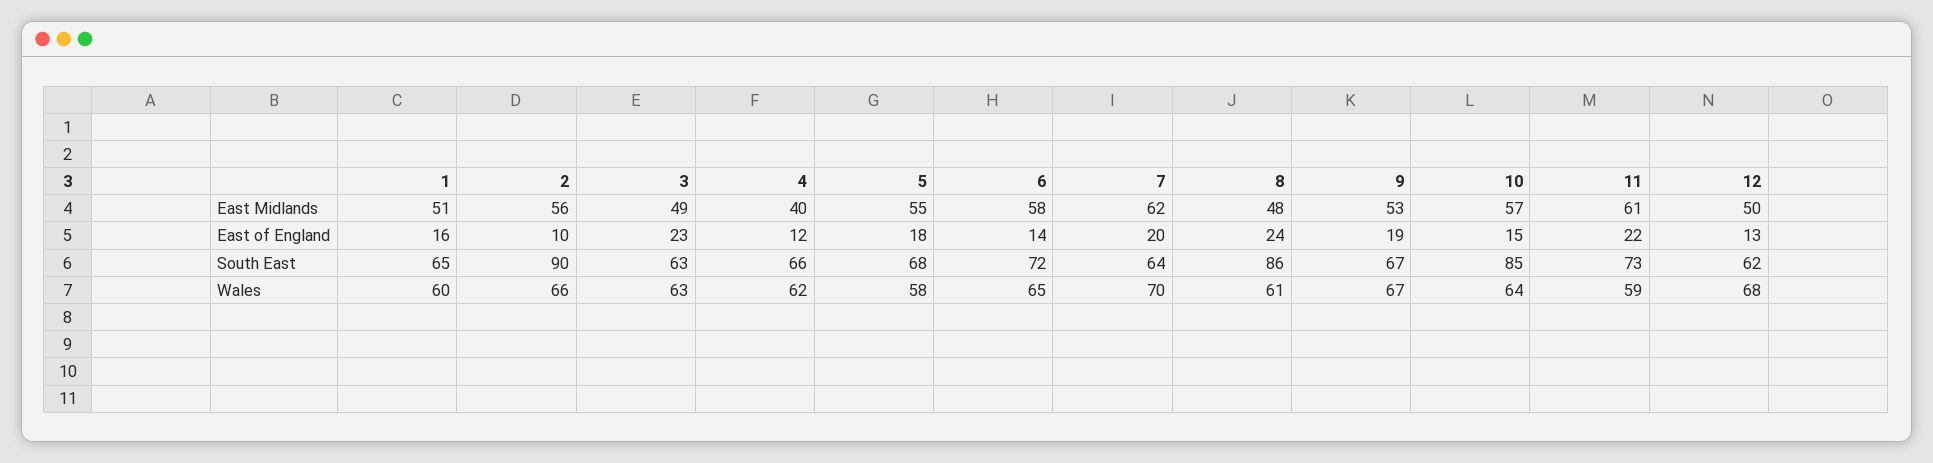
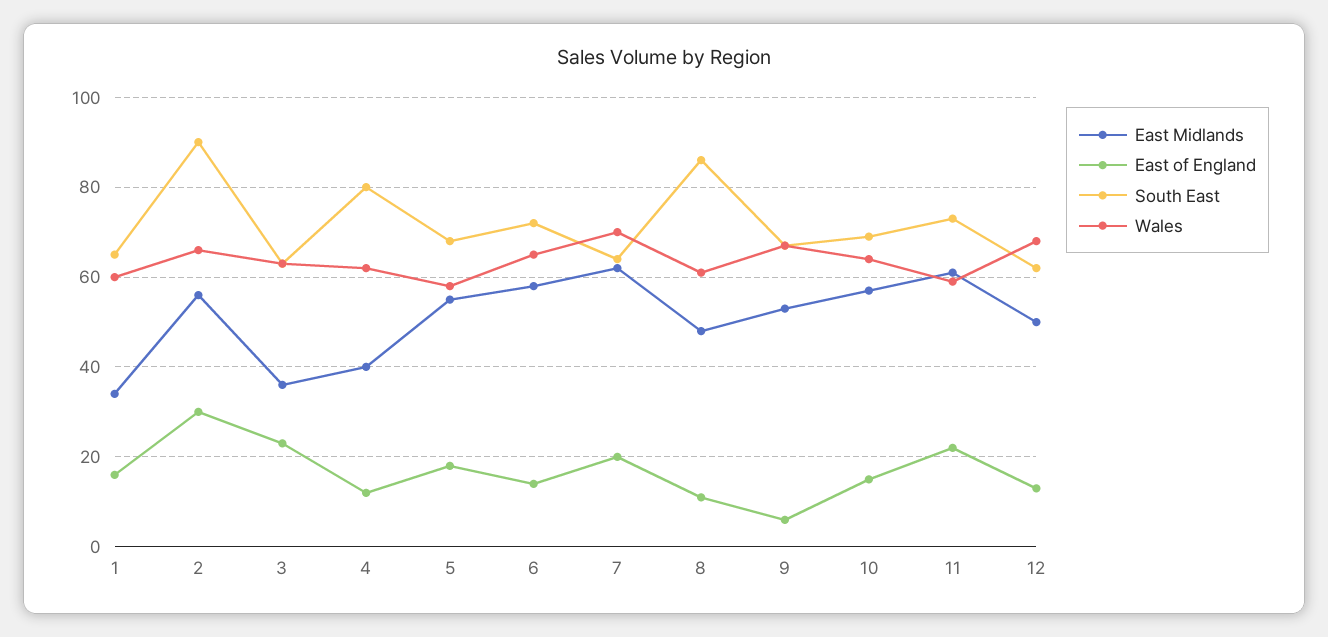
East Midlands, 1: 51 -> 35
East Midlands, 3: 49 -> 35
East of England, 2: 10 -> 30
East of England, 8: 24 -> 10
East of England, 9: 19 -> 5
South East, 4: 66 -> 80
South East, 10: 85 -> 70

